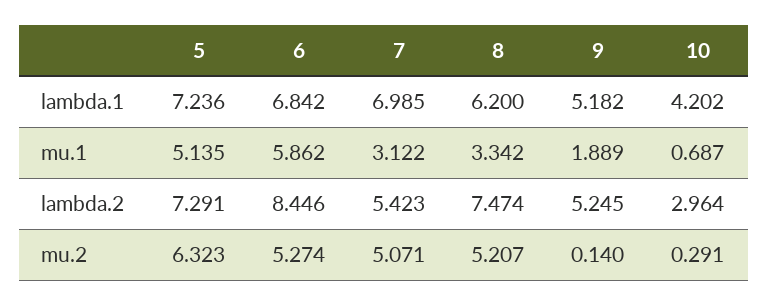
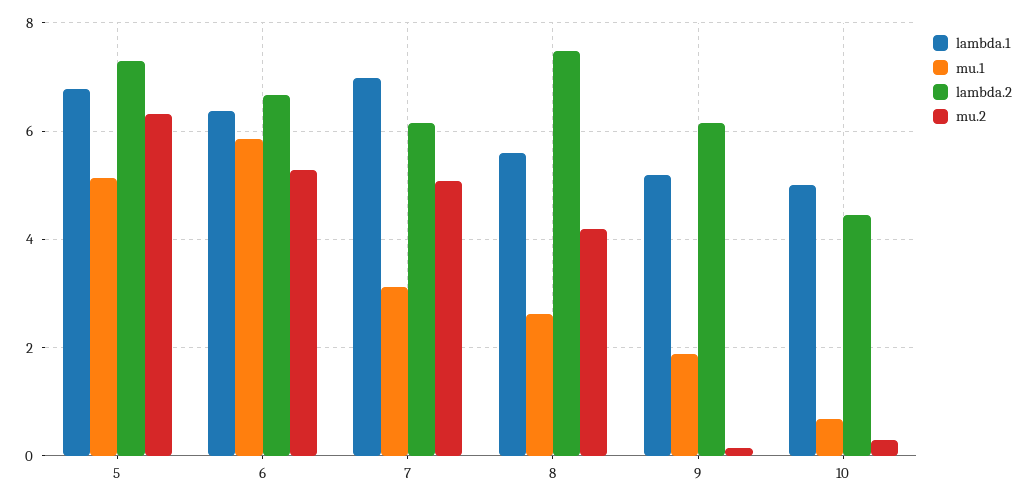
lambda.1, 5: 7.236 -> 6.8
lambda.1, 6: 6.842 -> 6.4
lambda.1, 8: 6.2 -> 5.6
lambda.1, 10: 4.202 -> 5
mu.1, 8: 3.342 -> 2.6
lambda.2, 6: 8.446 -> 6.6
lambda.2, 7: 5.423 -> 6.2
lambda.2, 9: 5.245 -> 6.2
lambda.2, 10: 2.964 -> 4.4
mu.2, 8: 5.207 -> 4.2

